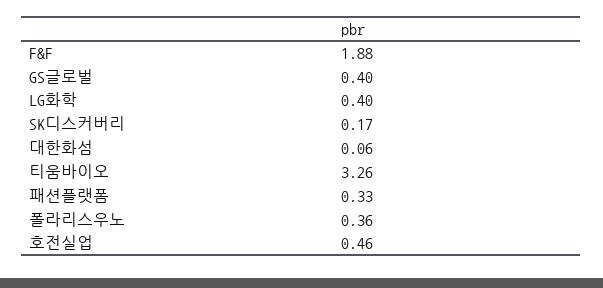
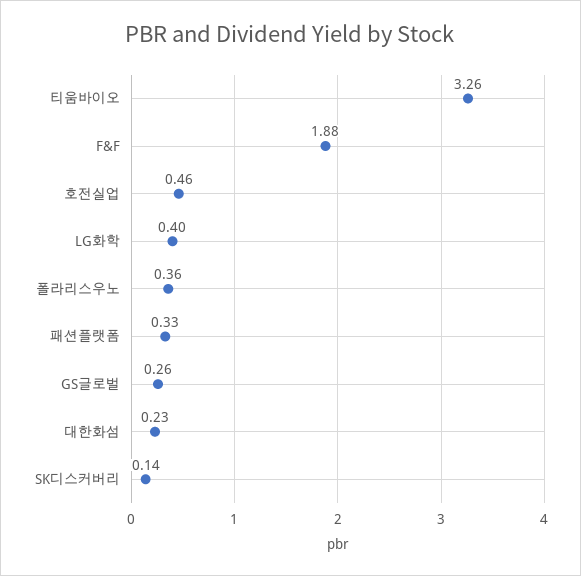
GS글로벌: 0.4 -> 0.26
SK디스커버리: 0.17 -> 0.14
대한화섬: 0.06 -> 0.23

